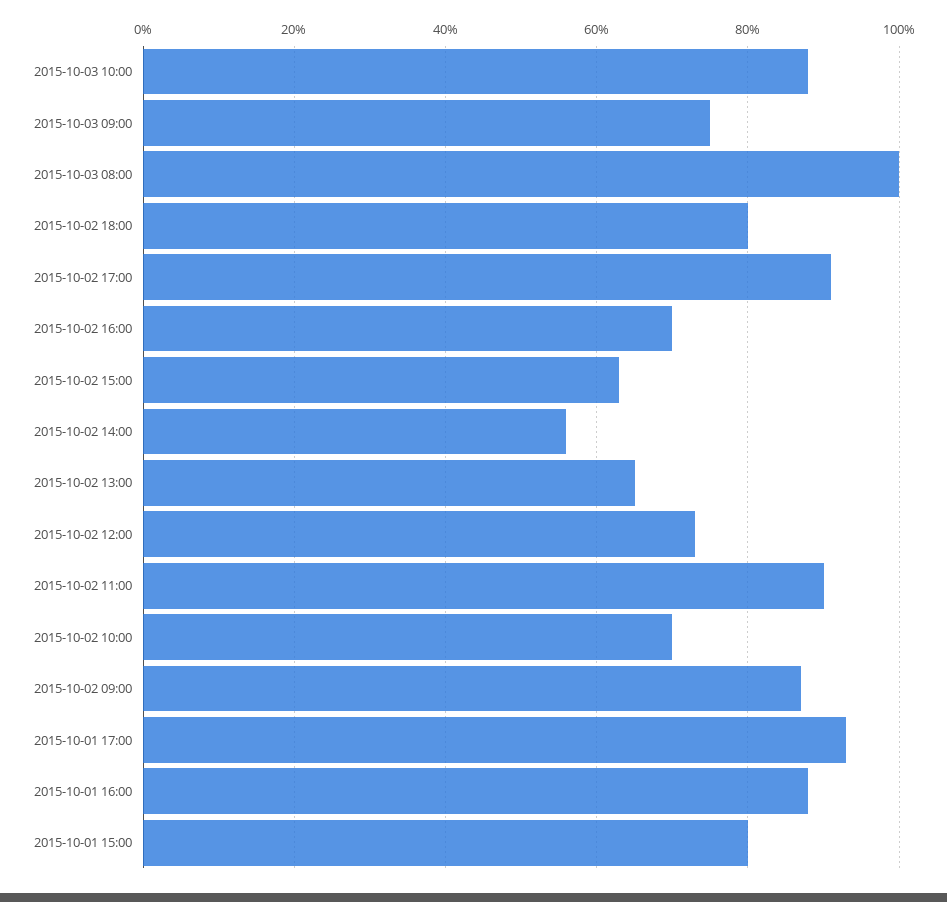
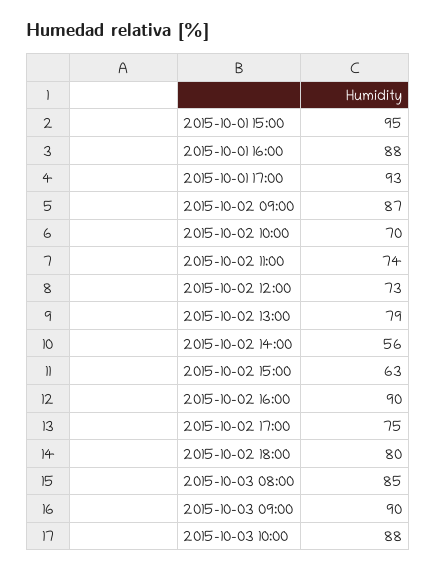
2015-10-03 09:00: 75 -> 90
2015-10-03 08:00: 100 -> 85
2015-10-02 17:00: 90 -> 75
2015-10-02 16:00: 70 -> 90
2015-10-02 13:00: 65 -> 79
2015-10-02 11:00: 90 -> 74
2015-10-01 15:00: 80 -> 95

